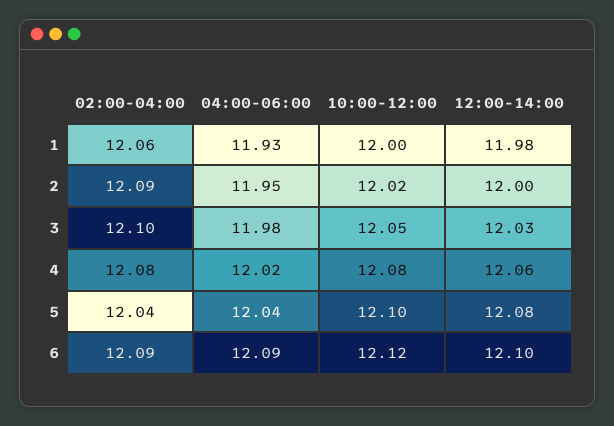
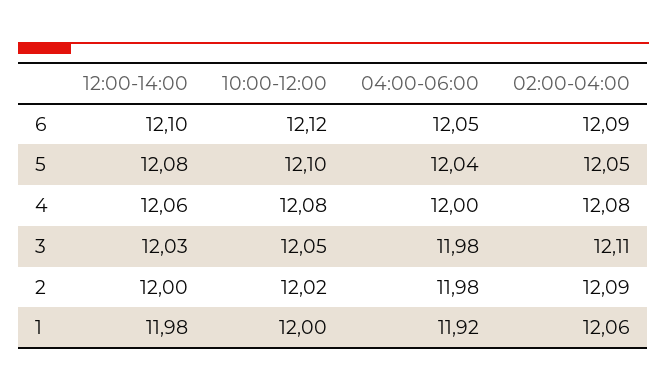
04:00-06:00, 1: 11.93 -> 11.92
04:00-06:00, 2: 11.95 -> 11.98
02:00-04:00, 3: 12.1 -> 12.11
04:00-06:00, 4: 12.02 -> 12
02:00-04:00, 5: 12.04 -> 12.05
04:00-06:00, 6: 12.09 -> 12.05

